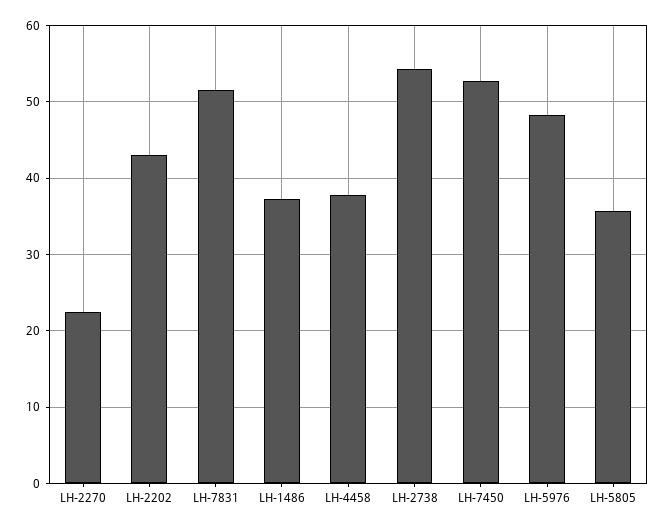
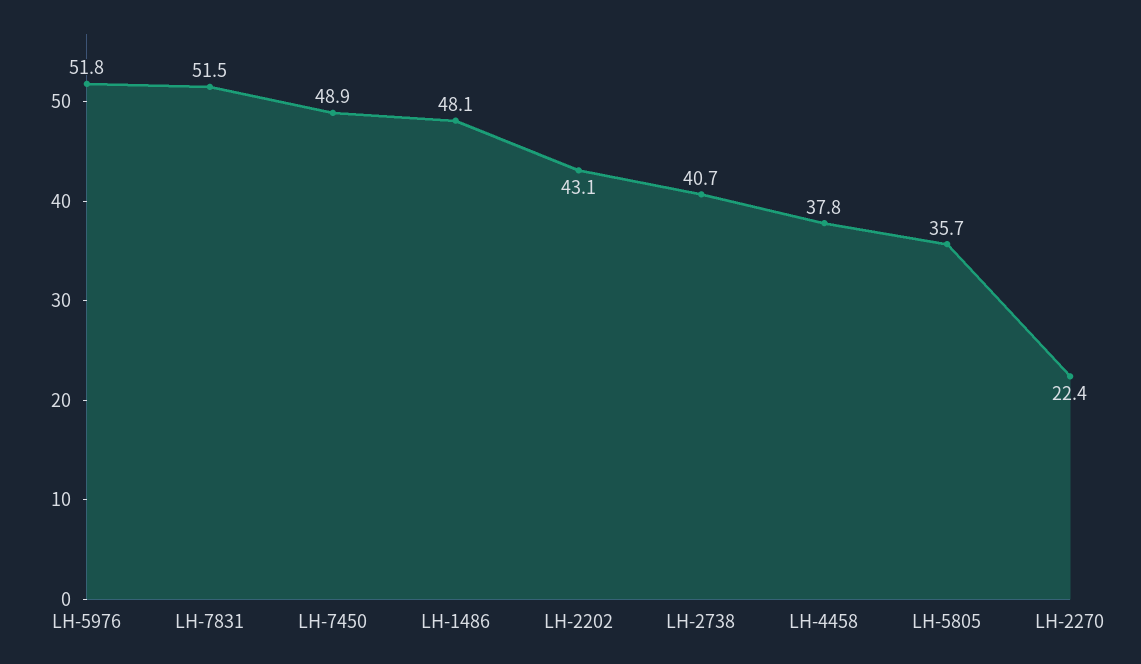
LH-1486: 37 -> 48.1
LH-2738: 54 -> 40.7
LH-7450: 53 -> 48.9
LH-5976: 48 -> 51.8

